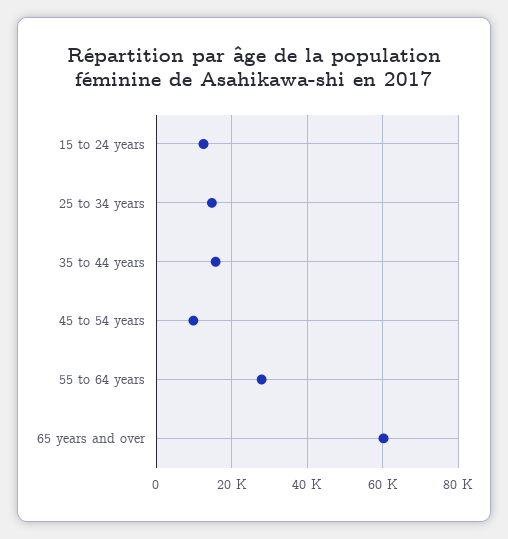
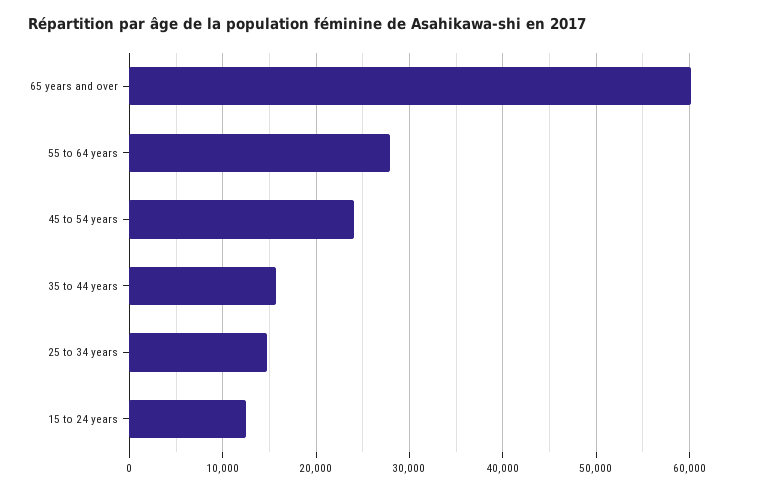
45 to 54 years: 10000 -> 24000

